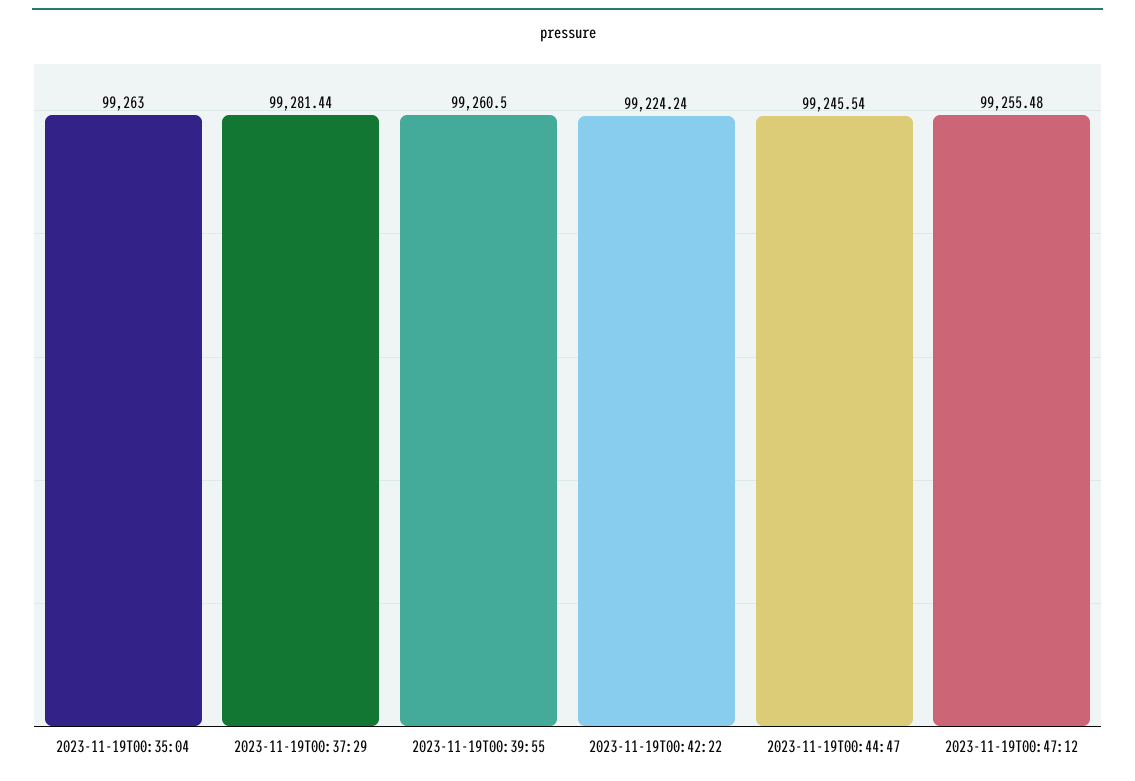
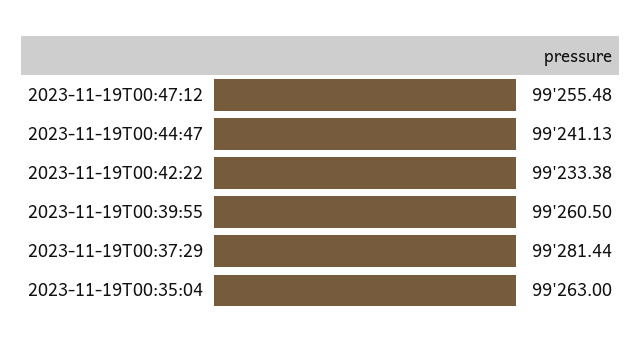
2023-11-19T00:42:22: 99224.24 -> 99233.38
2023-11-19T00:44:47: 99245.54 -> 99241.13

